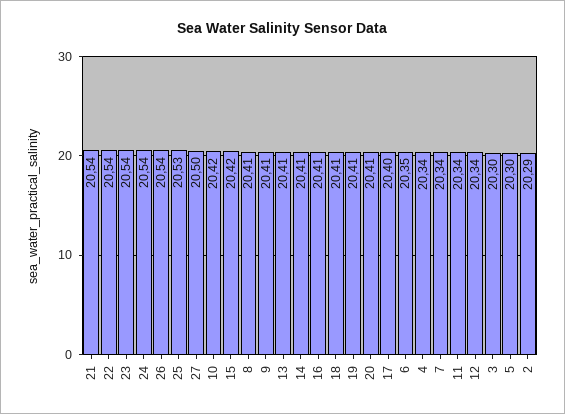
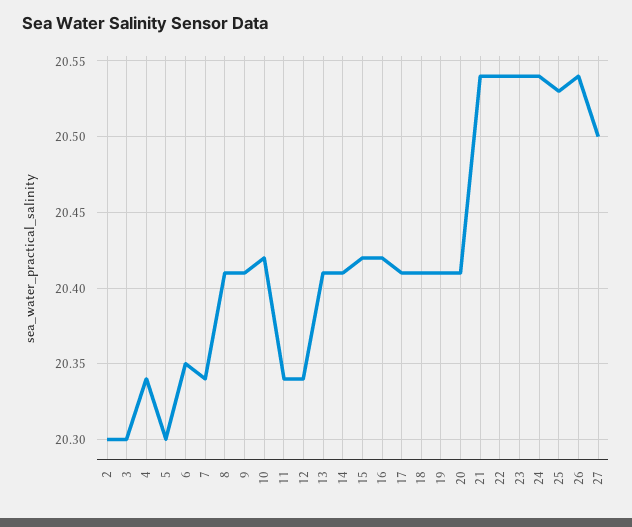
16: 20.41 -> 20.42
17: 20.4 -> 20.41
2: 20.29 -> 20.3

